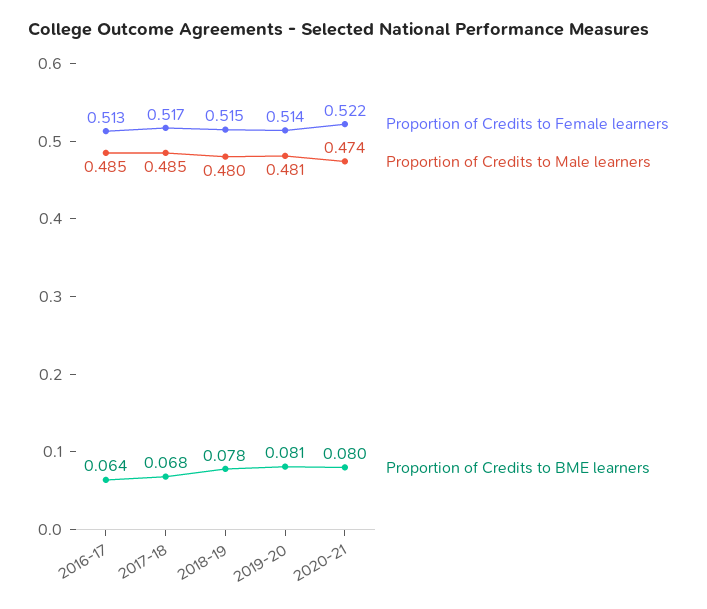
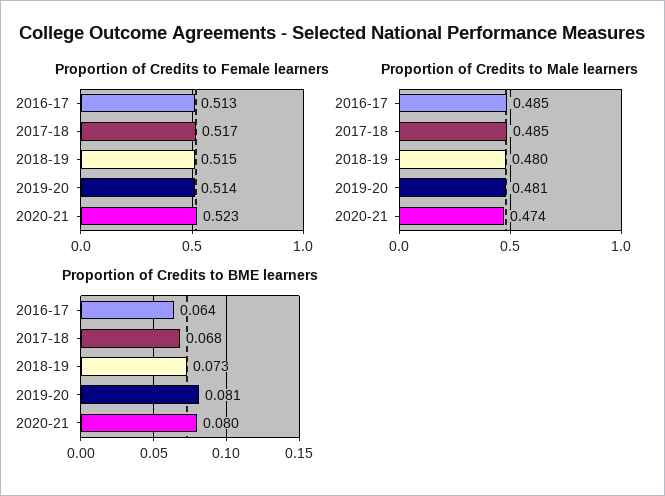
Proportion of Credits to BME learners, 2018-19: 0.078 -> 0.073
Proportion of Credits to Female learners, 2020-21: 0.522 -> 0.523

